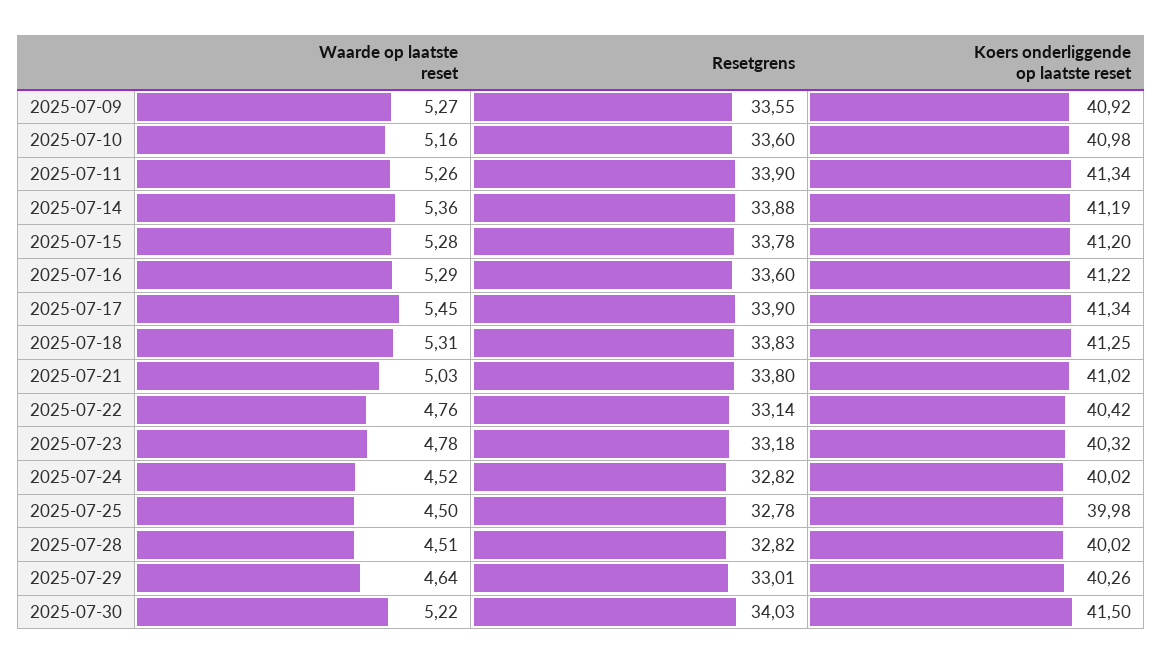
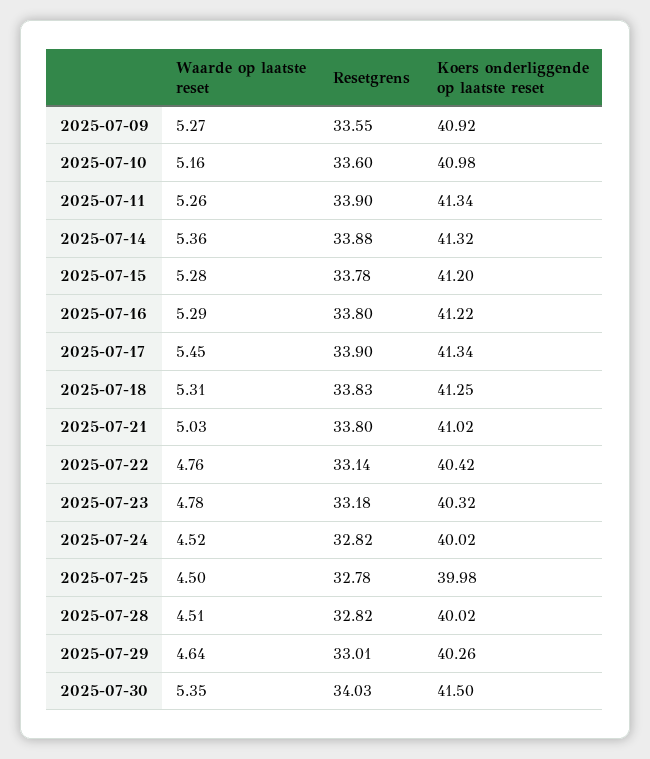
Koers onderliggende op laatste reset, 2025-07-14: 41.19 -> 41.32
Resetgrens, 2025-07-16: 33.6 -> 33.8
Waarde op laatste reset, 2025-07-30: 5.22 -> 5.35

